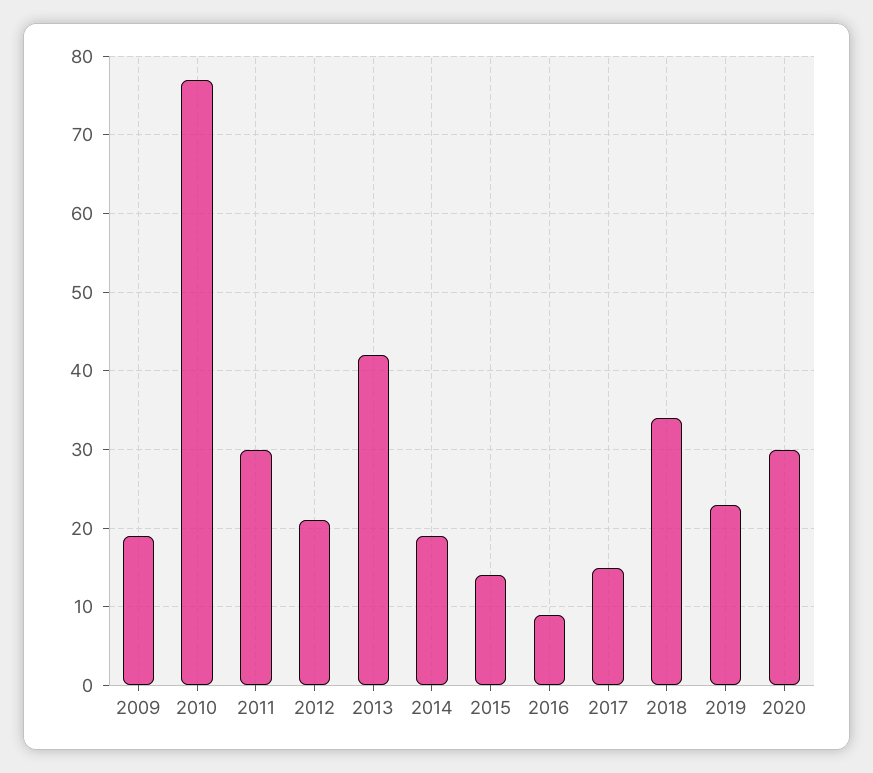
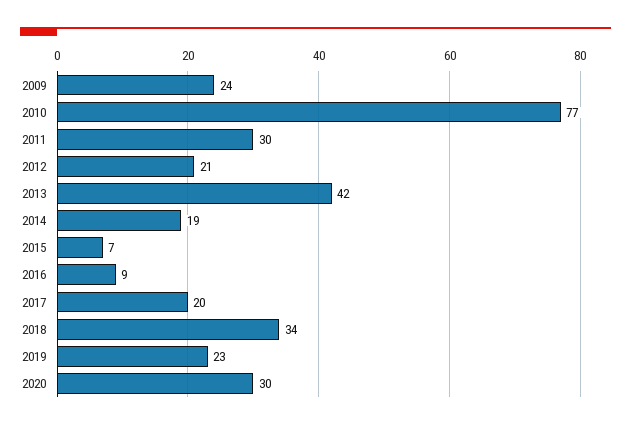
2009: 19 -> 24
2015: 14 -> 7
2017: 15 -> 20

